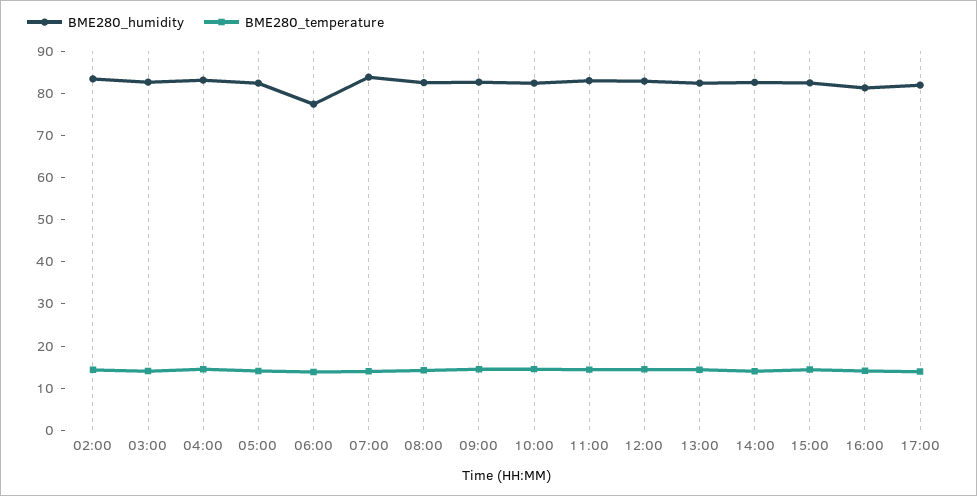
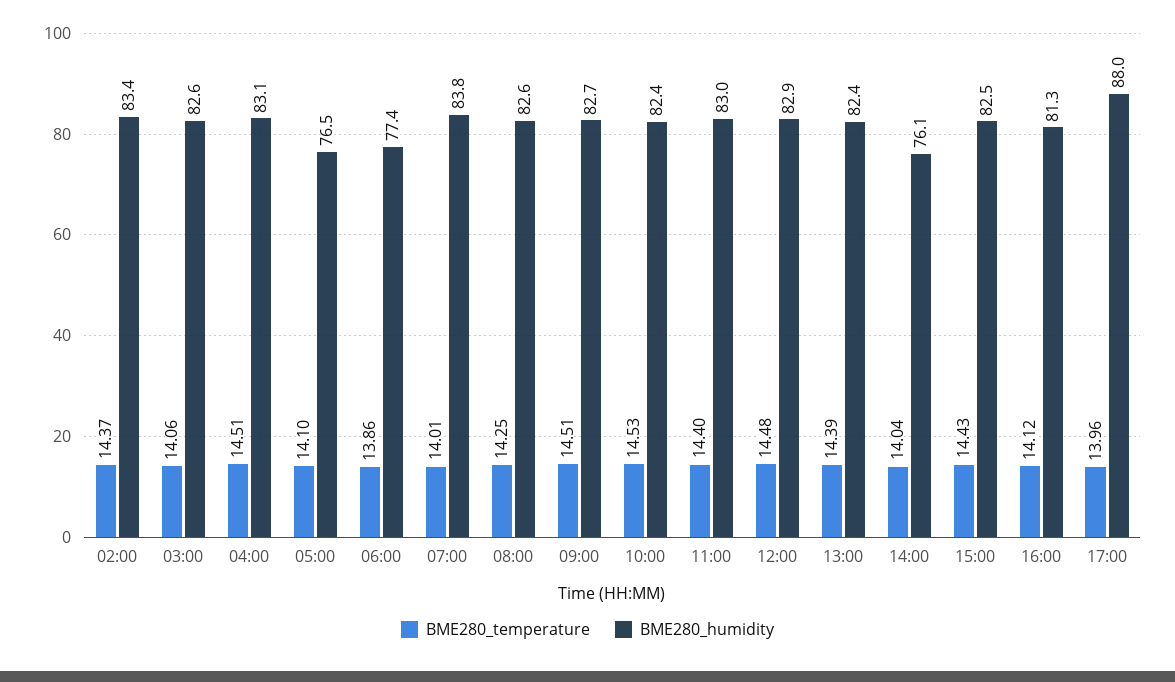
BME280_humidity, 05:00: 82 -> 76.5
BME280_humidity, 14:00: 82 -> 76.1
BME280_humidity, 17:00: 82 -> 88

